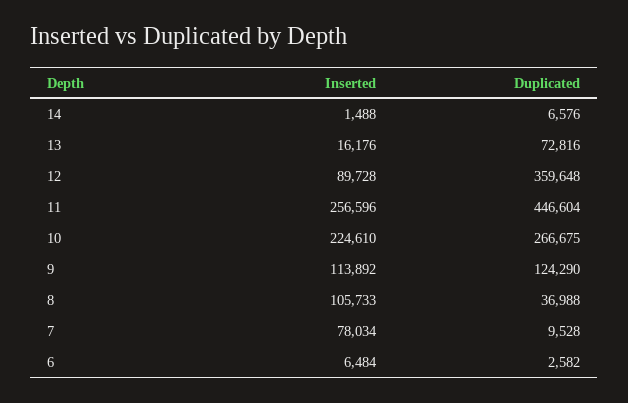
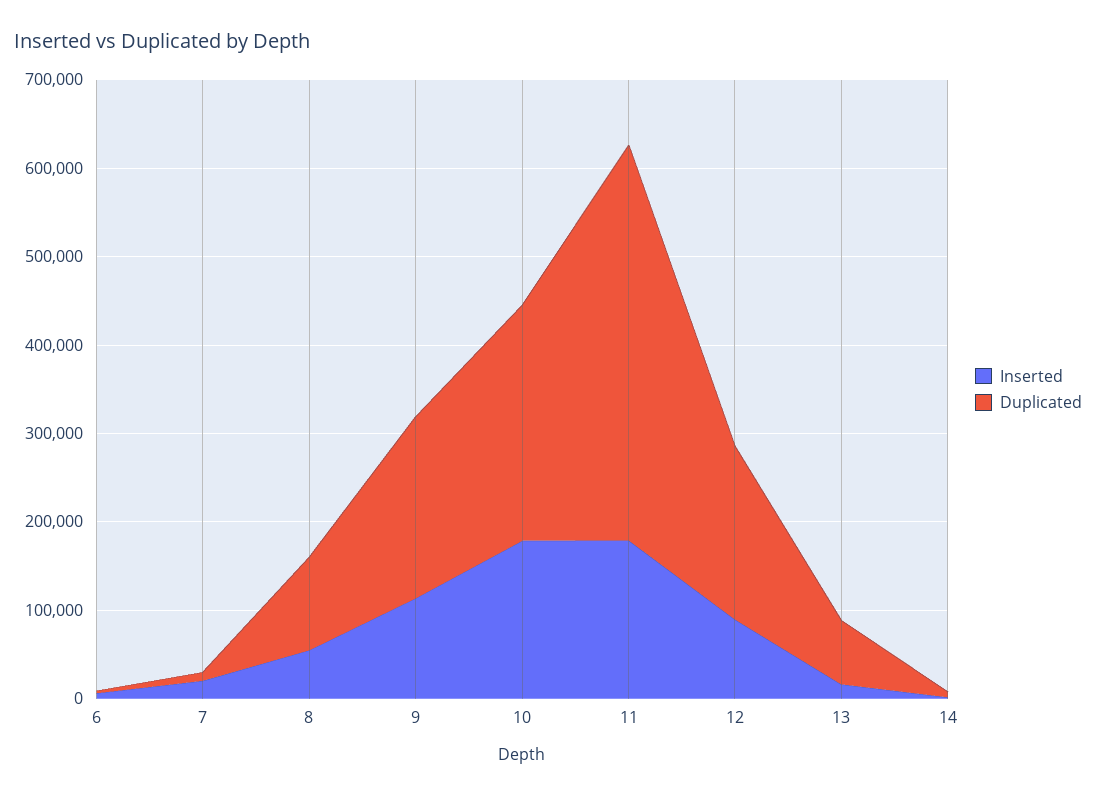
Duplicated, 12: 359648 -> 200000
Inserted, 11: 256596 -> 180000
Inserted, 10: 224610 -> 180000
Duplicated, 9: 124290 -> 200000
Inserted, 8: 105733 -> 60000
Duplicated, 8: 36988 -> 100000
Inserted, 7: 78034 -> 20000

